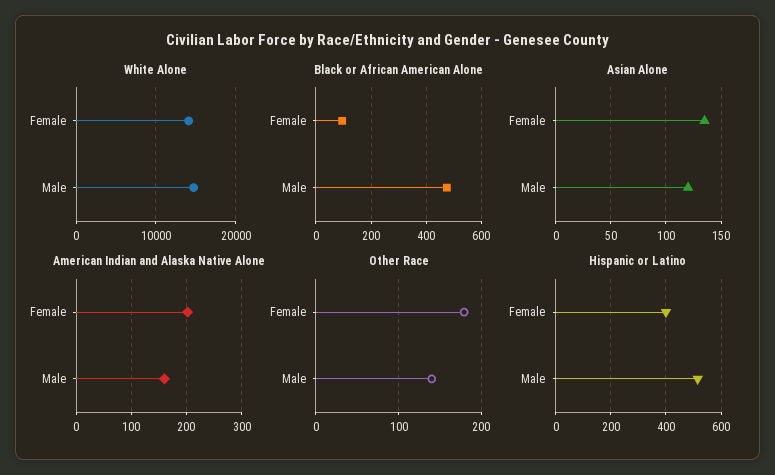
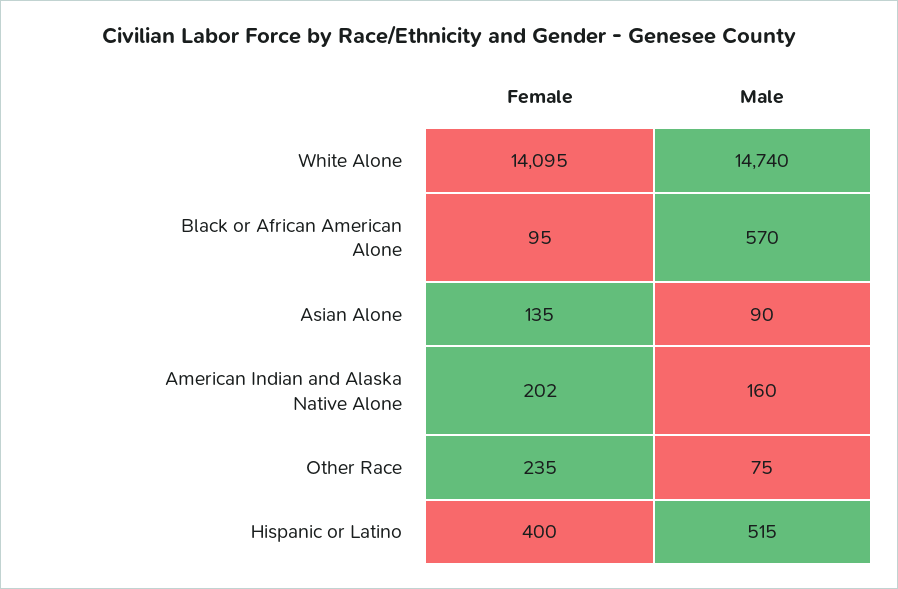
Black or African American Alone, Male: 475 -> 570
Asian Alone, Male: 120 -> 90
Other Race, Female: 180 -> 235
Other Race, Male: 140 -> 75

